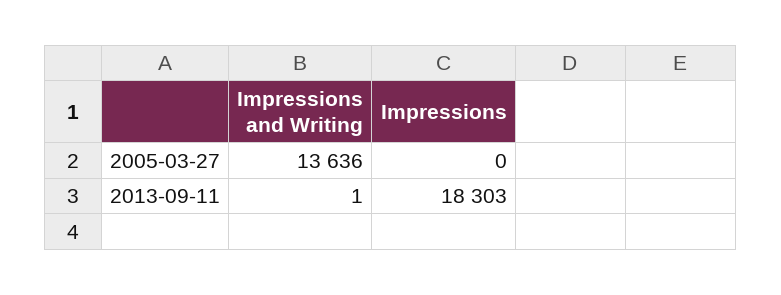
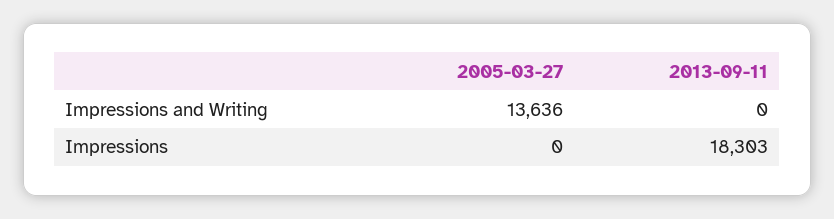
Impressions and Writing, 2013-09-11: 1 -> 0

